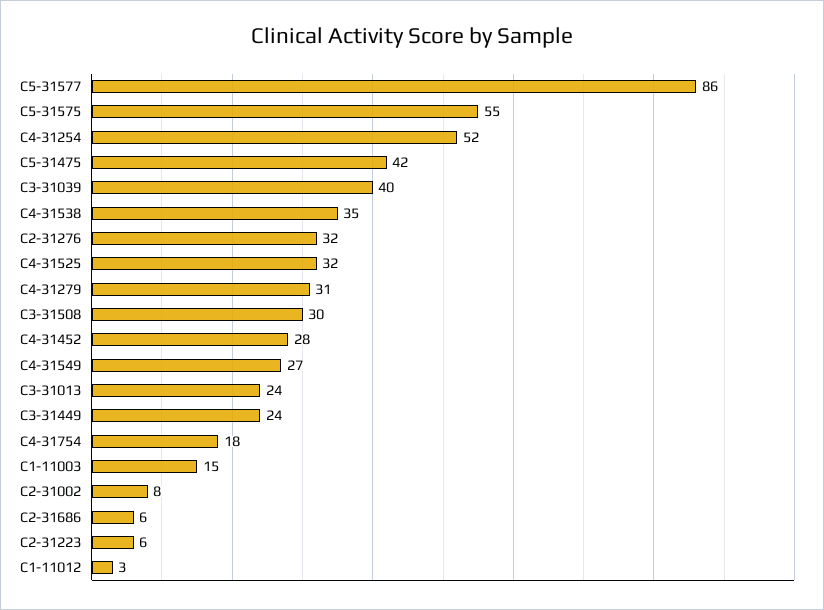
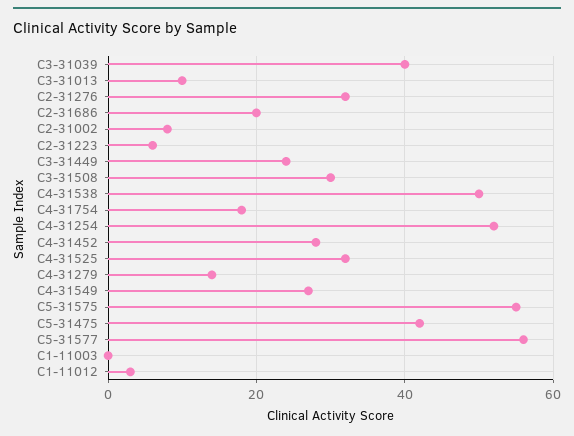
C5-31577: 86 -> 55
C4-31538: 35 -> 50
C4-31279: 31 -> 15
C3-31013: 24 -> 10
C1-11003: 15 -> 0
C2-31686: 6 -> 20

